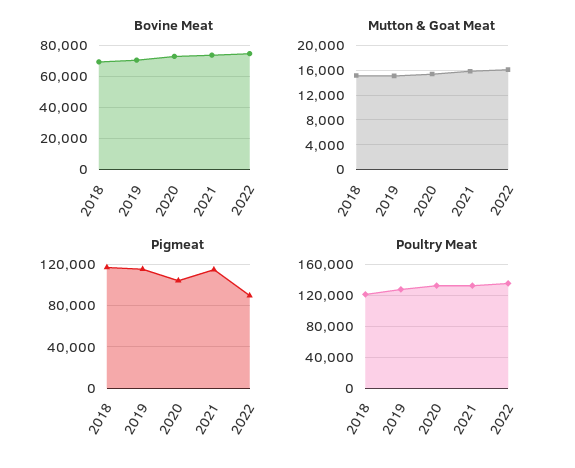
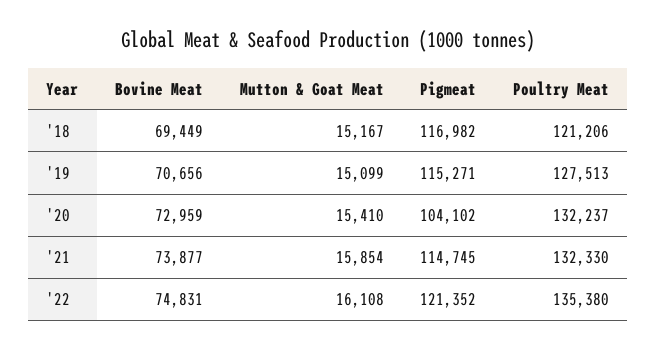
Pigmeat, 2022: 90000 -> 121352

